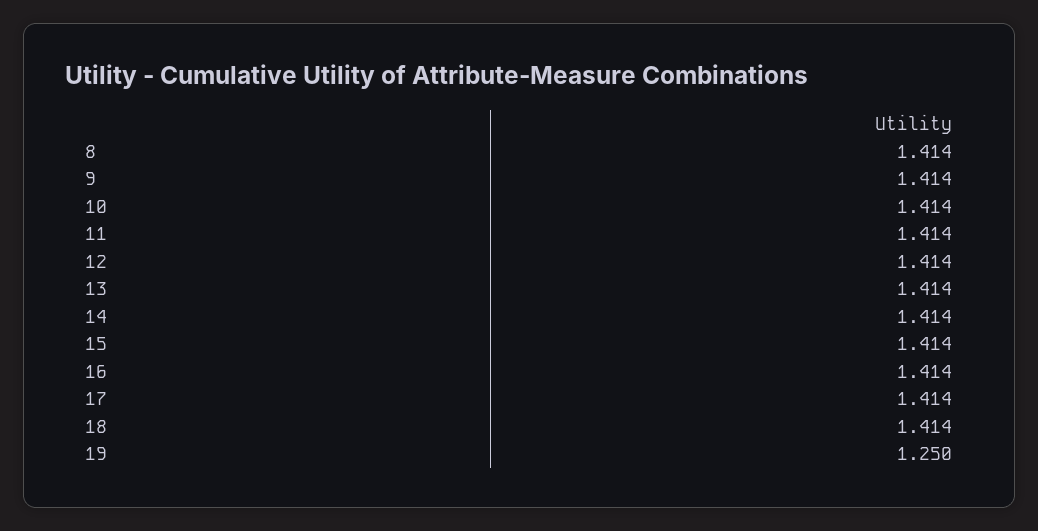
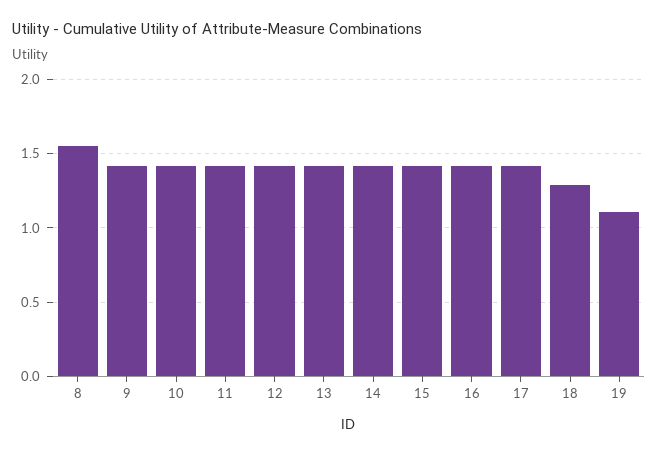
8: 1.414 -> 1.55
18: 1.414 -> 1.3
19: 1.25 -> 1.1

